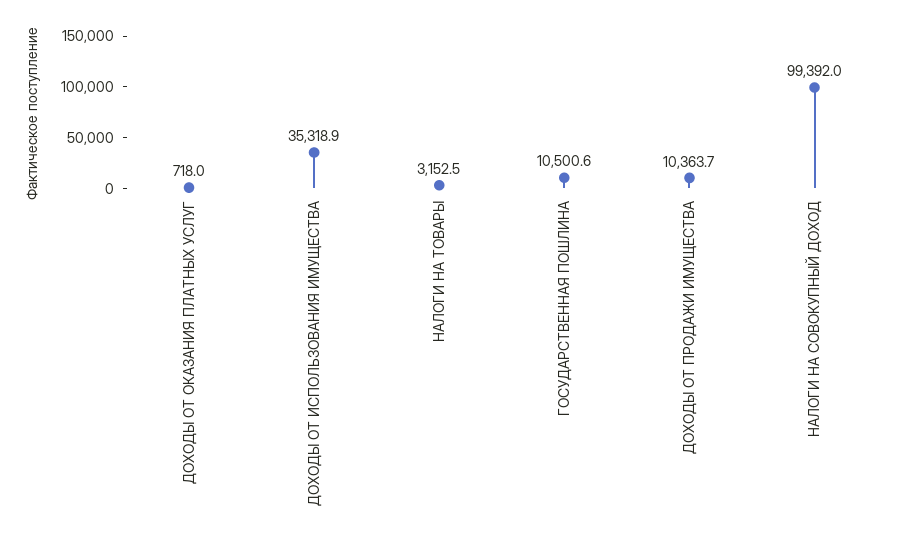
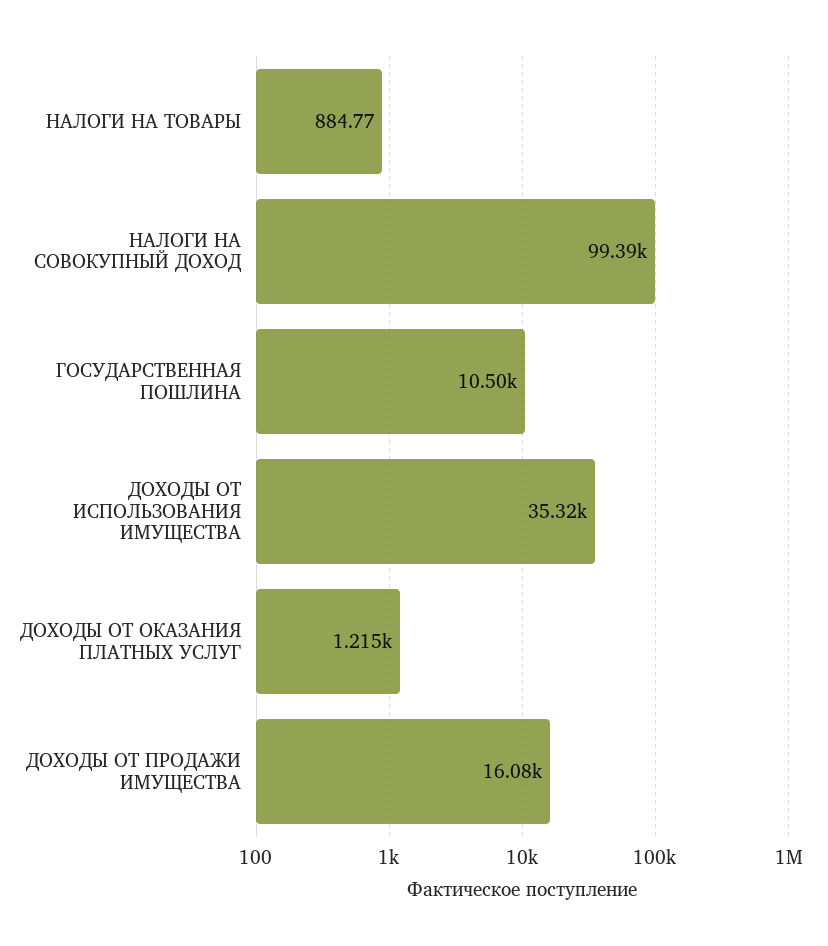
ДОХОДЫ ОТ ОКАЗАНИЯ ПЛАТНЫХ УСЛУГ: 718 -> 1215
НАЛОГИ НА ТОВАРЫ: 3152.5 -> 884.77
ДОХОДЫ ОТ ПРОДАЖИ ИМУЩЕСТВА: 10363.7 -> 16080

